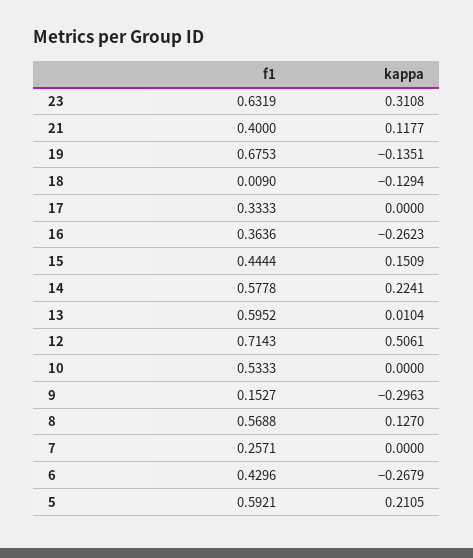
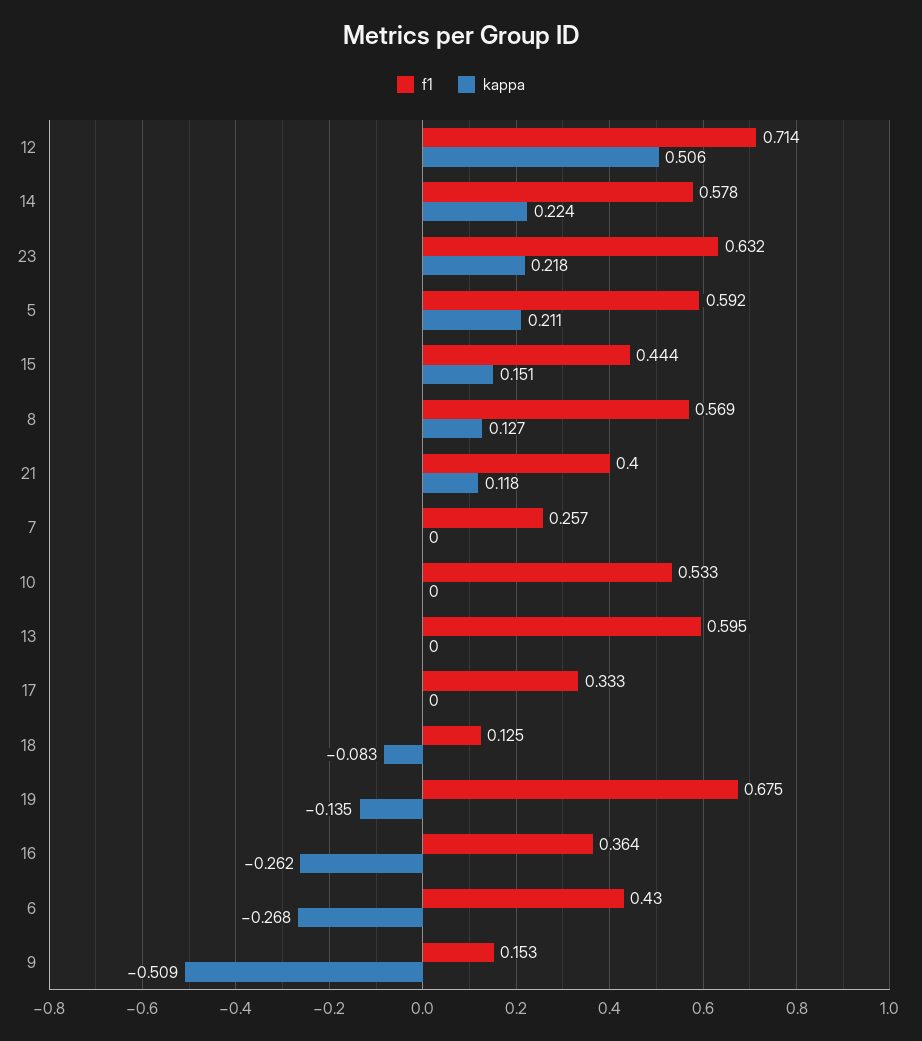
kappa, 23: 0.3108 -> 0.218
f1, 18: 0.009 -> 0.125
kappa, 18: -0.1294 -> -0.083
kappa, 13: 0.0104 -> 0
kappa, 9: -0.2963 -> -0.509

